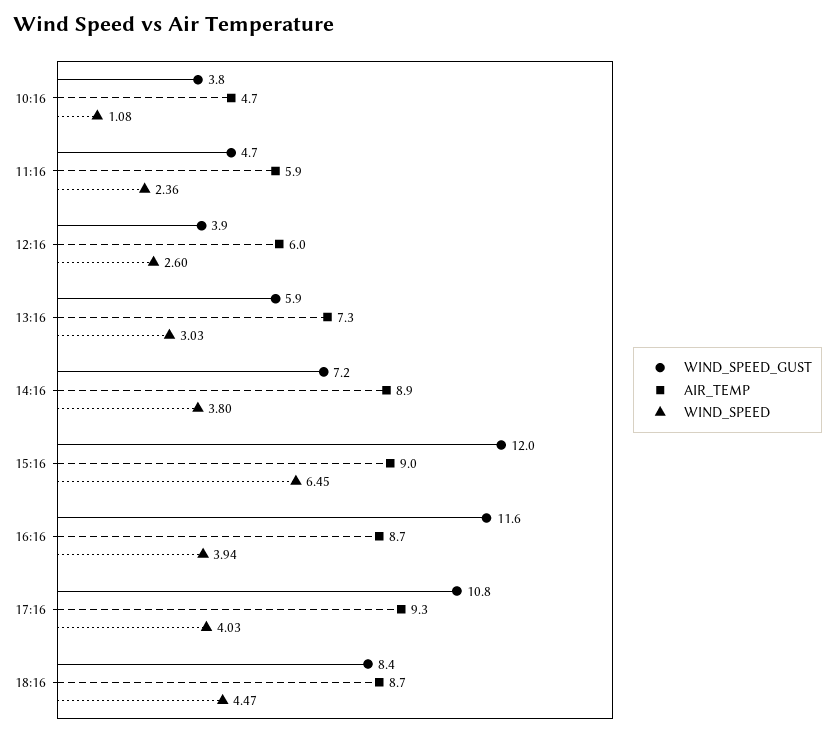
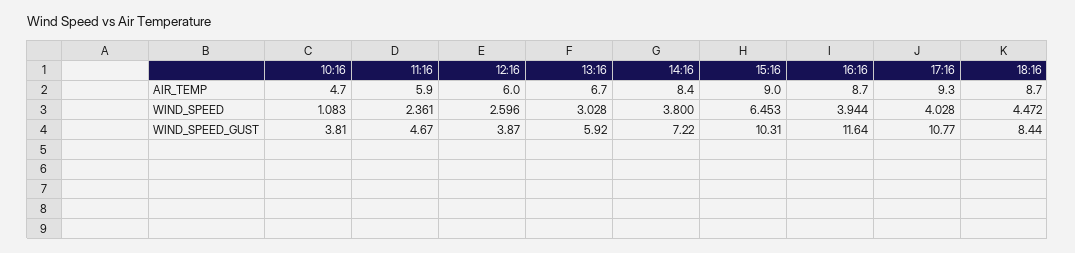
AIR_TEMP, 13:16: 7.3 -> 6.7
AIR_TEMP, 14:16: 8.9 -> 8.4
WIND_SPEED_GUST, 15:16: 12 -> 10.31

